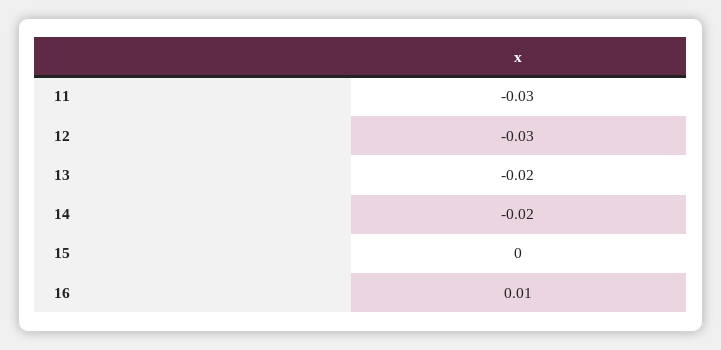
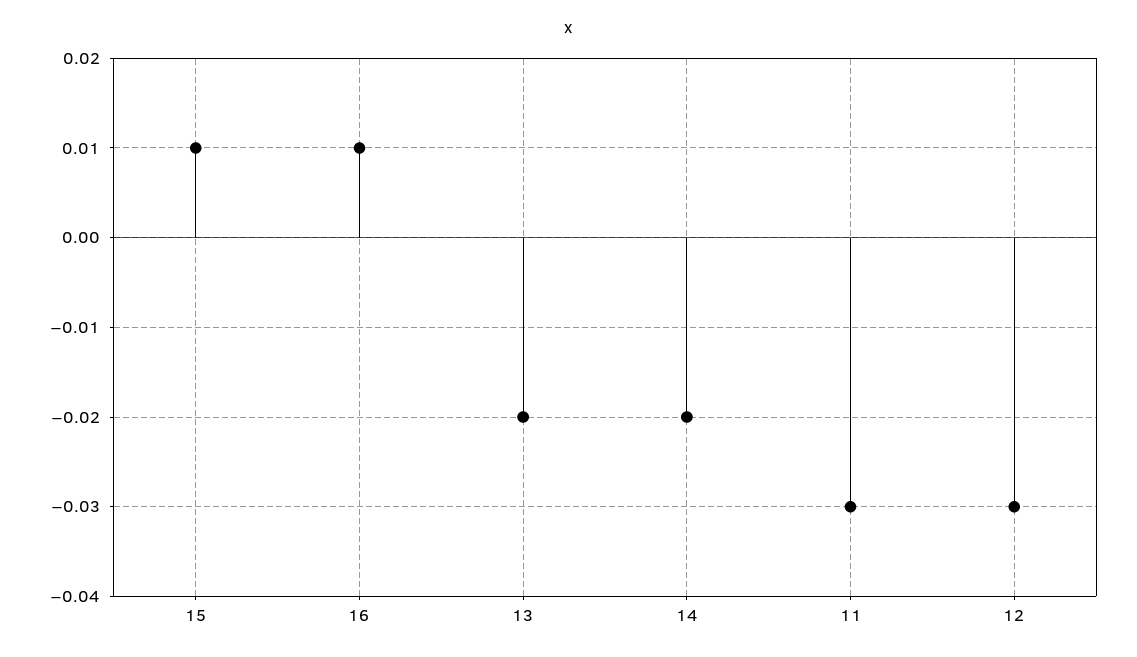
15: 0 -> 0.01

